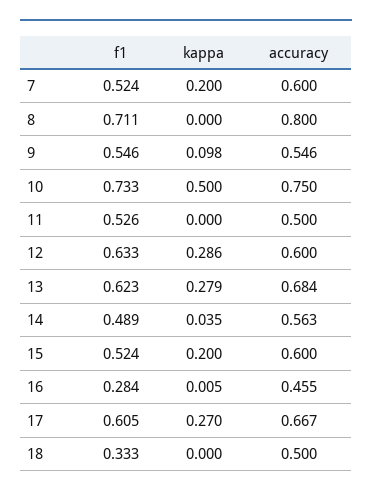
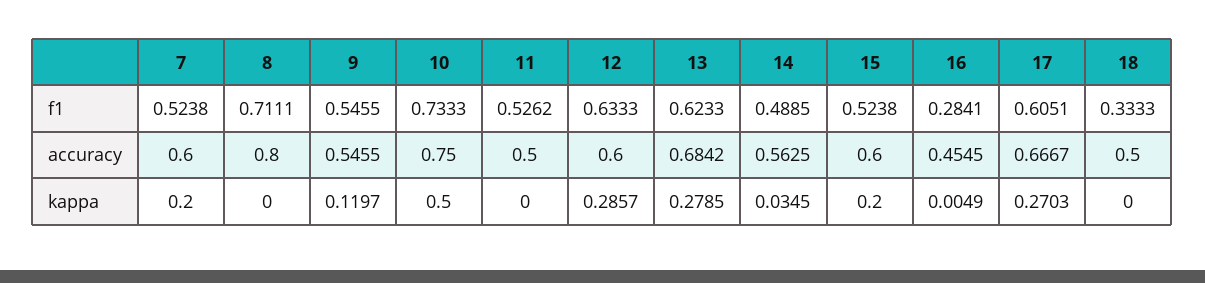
kappa, 9: 0.098 -> 0.1197

